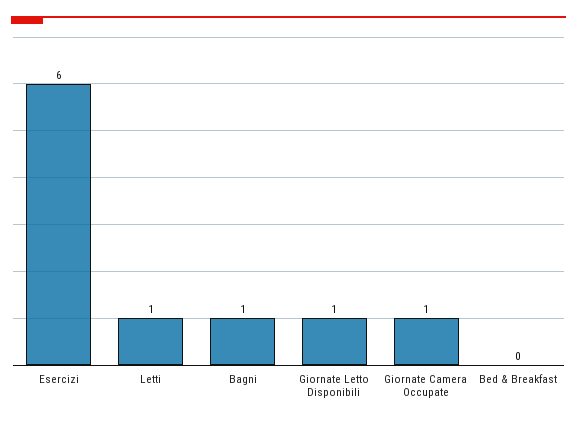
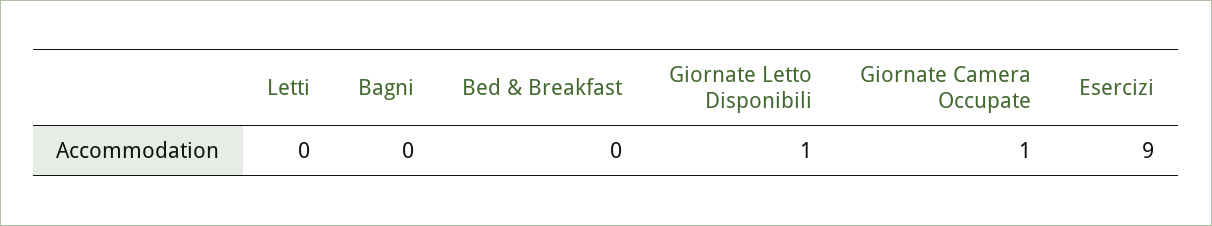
Esercizi: 6 -> 9
Letti: 1 -> 0
Bagni: 1 -> 0

